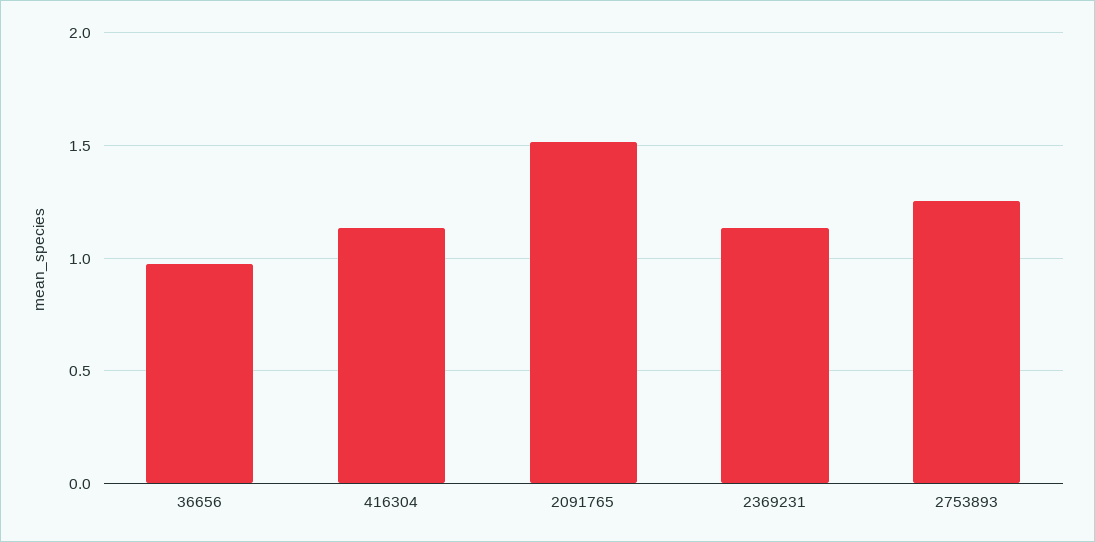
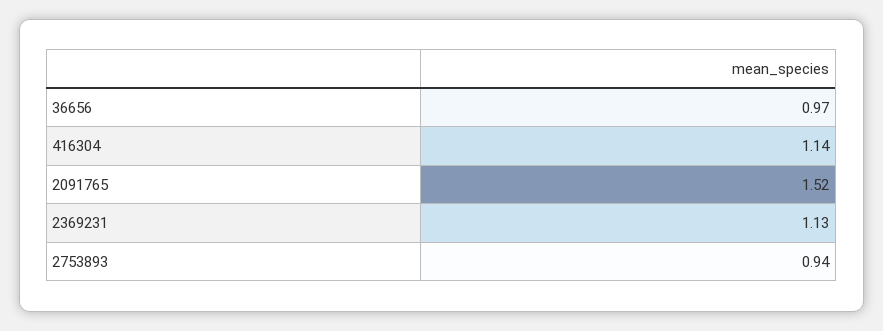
2753893: 1.25 -> 0.94

